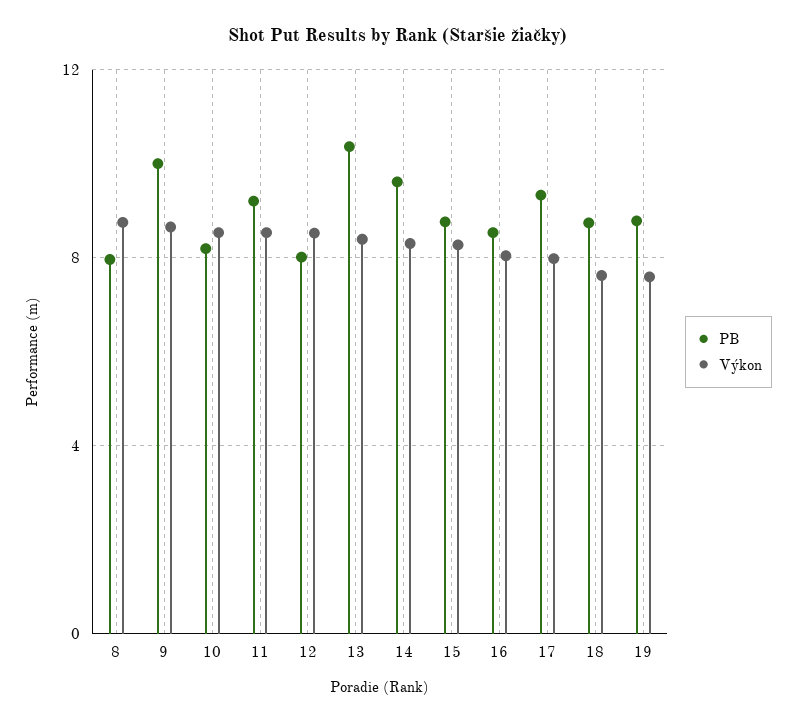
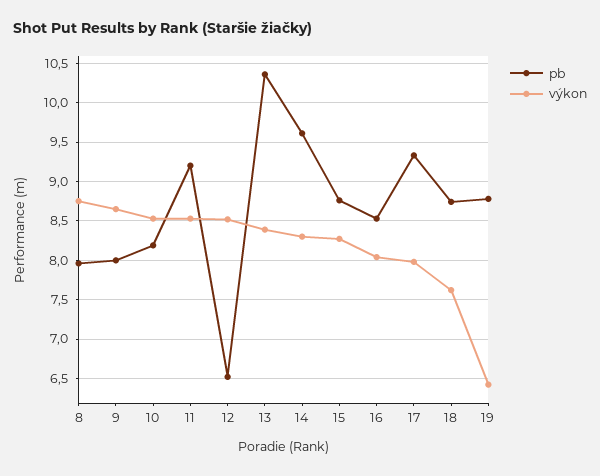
PB, 9: 10 -> 8
PB, 12: 8 -> 6.5
Výkon, 19: 7.5 -> 6.4

